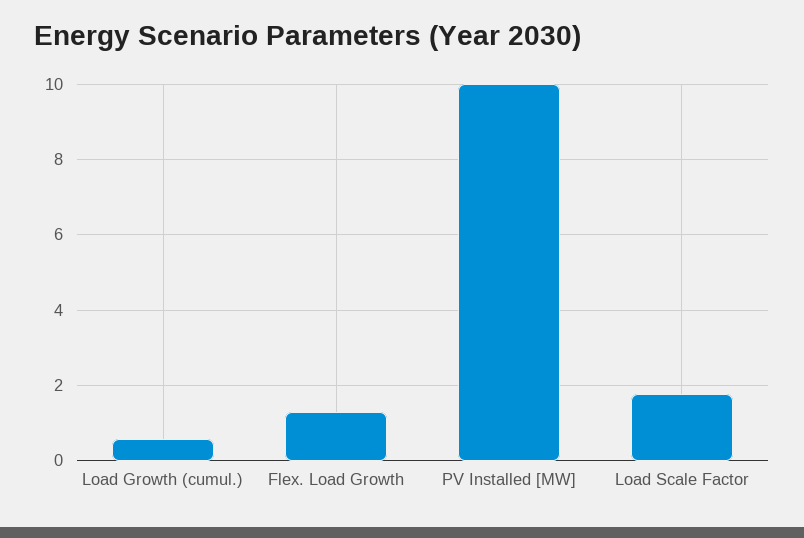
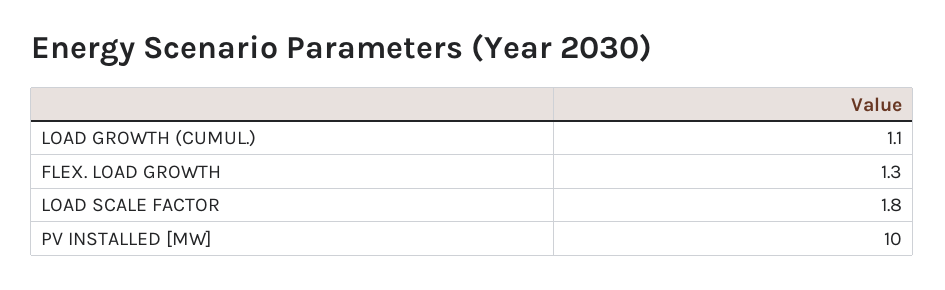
Load Growth (cumul.): 0.6 -> 1.1

